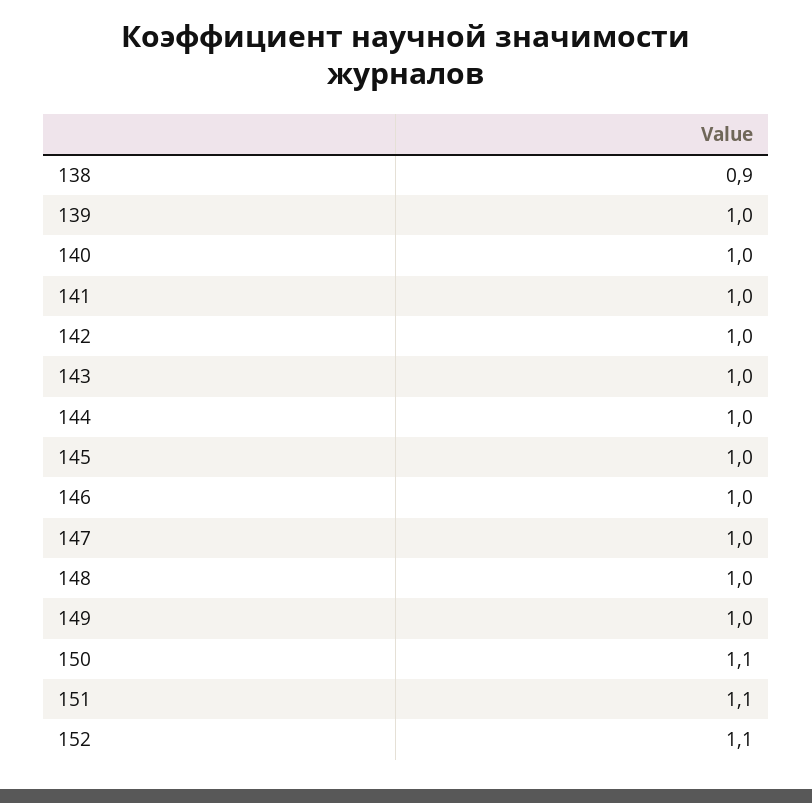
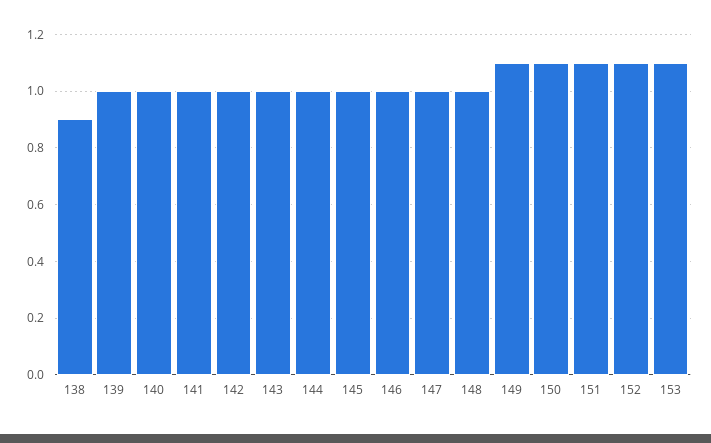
149: 1 -> 1.1
153: none -> 1.1

